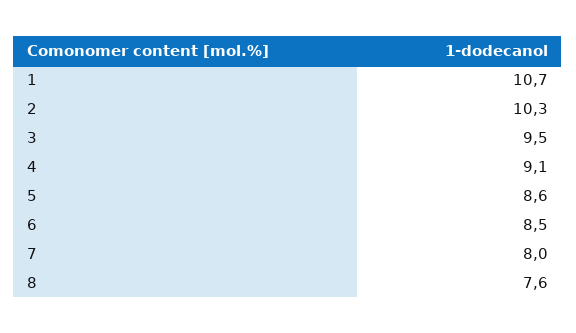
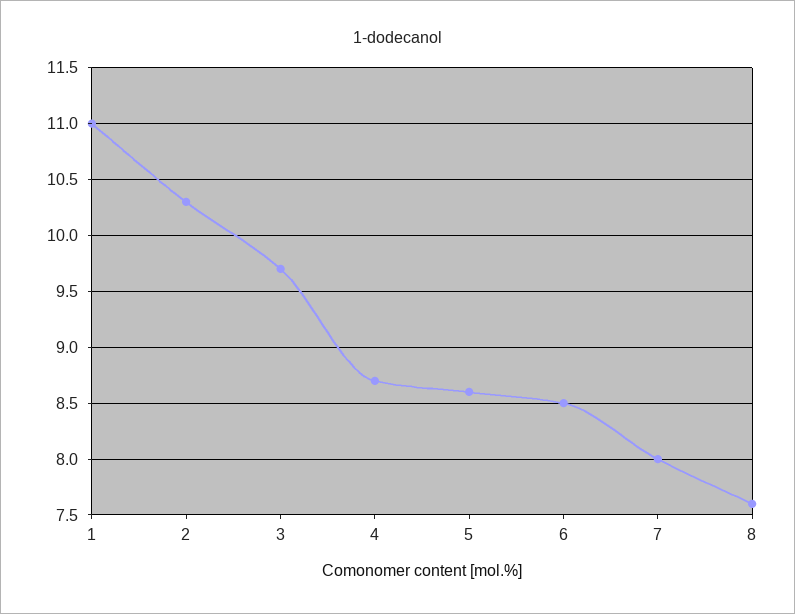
1: 10.7 -> 11
3: 9.5 -> 9.7
4: 9.1 -> 8.7

